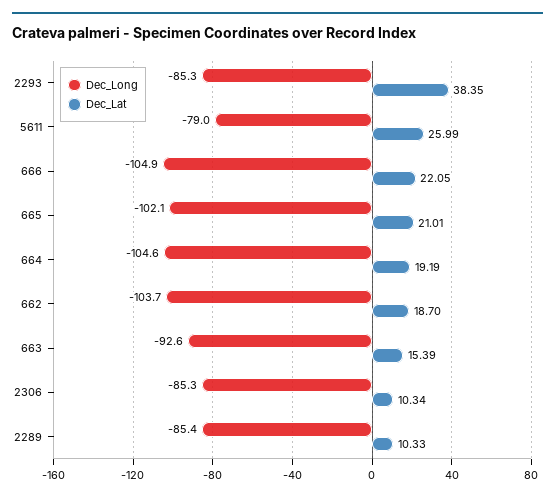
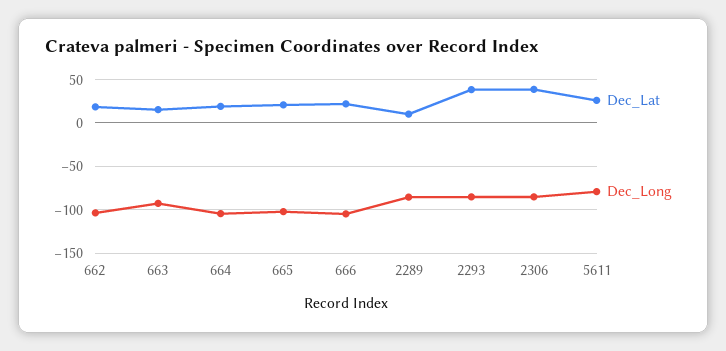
Dec_Lat, 2306: 10.34 -> 40

